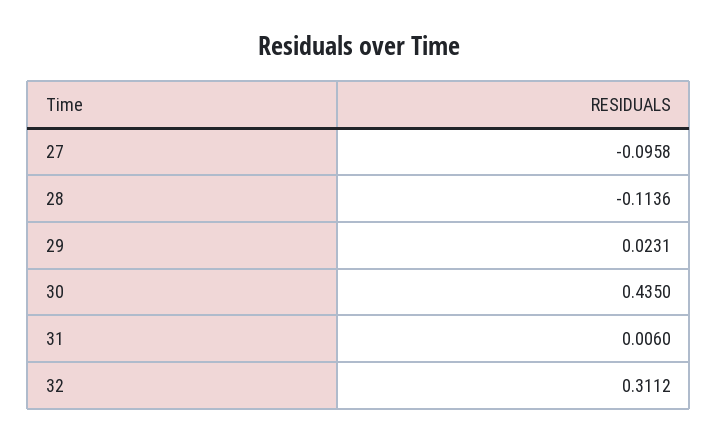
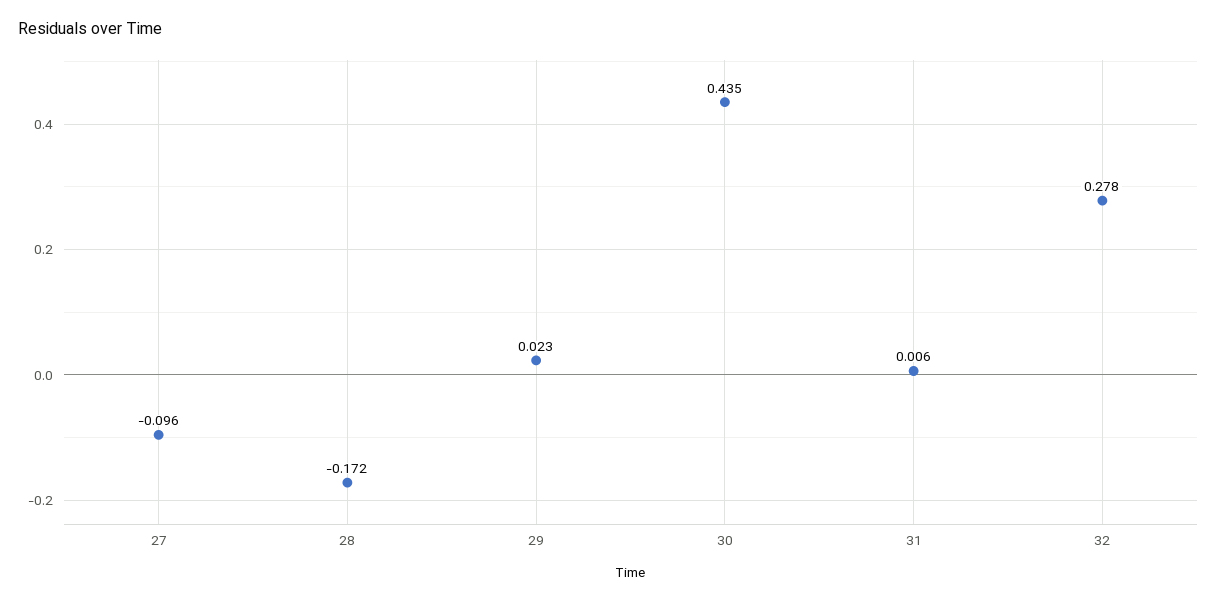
28: -0.1136 -> -0.172
32: 0.3112 -> 0.278

